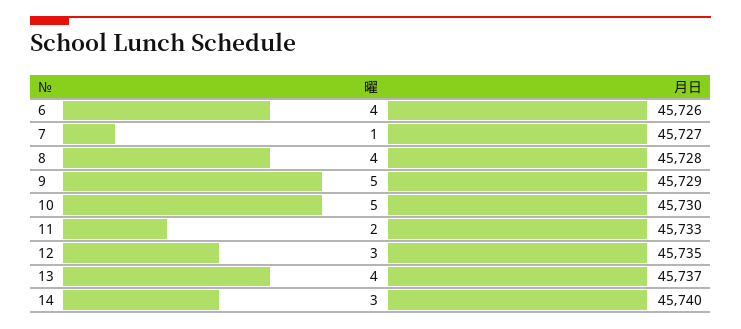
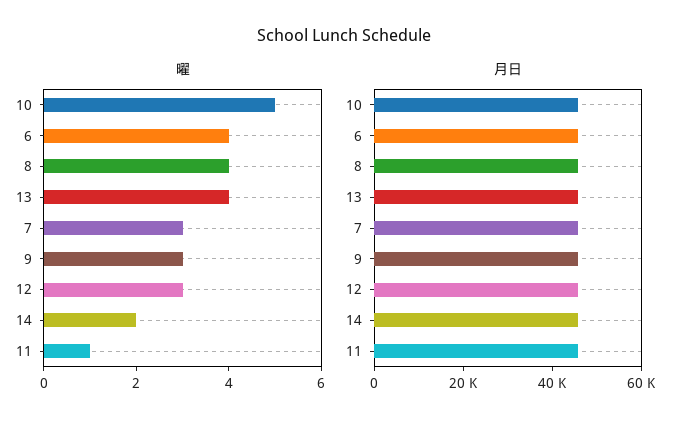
曜, 7: 1 -> 3
曜, 9: 5 -> 3
曜, 11: 2 -> 1
曜, 14: 3 -> 2

